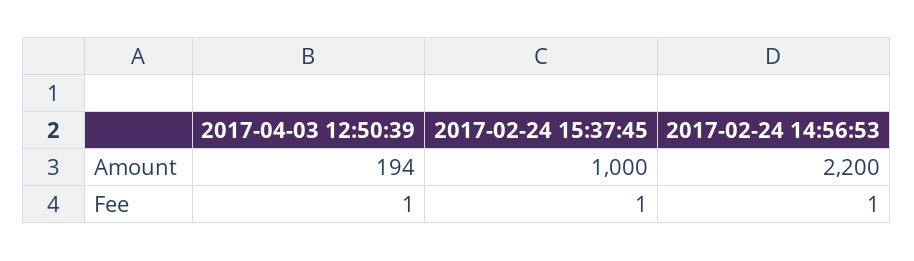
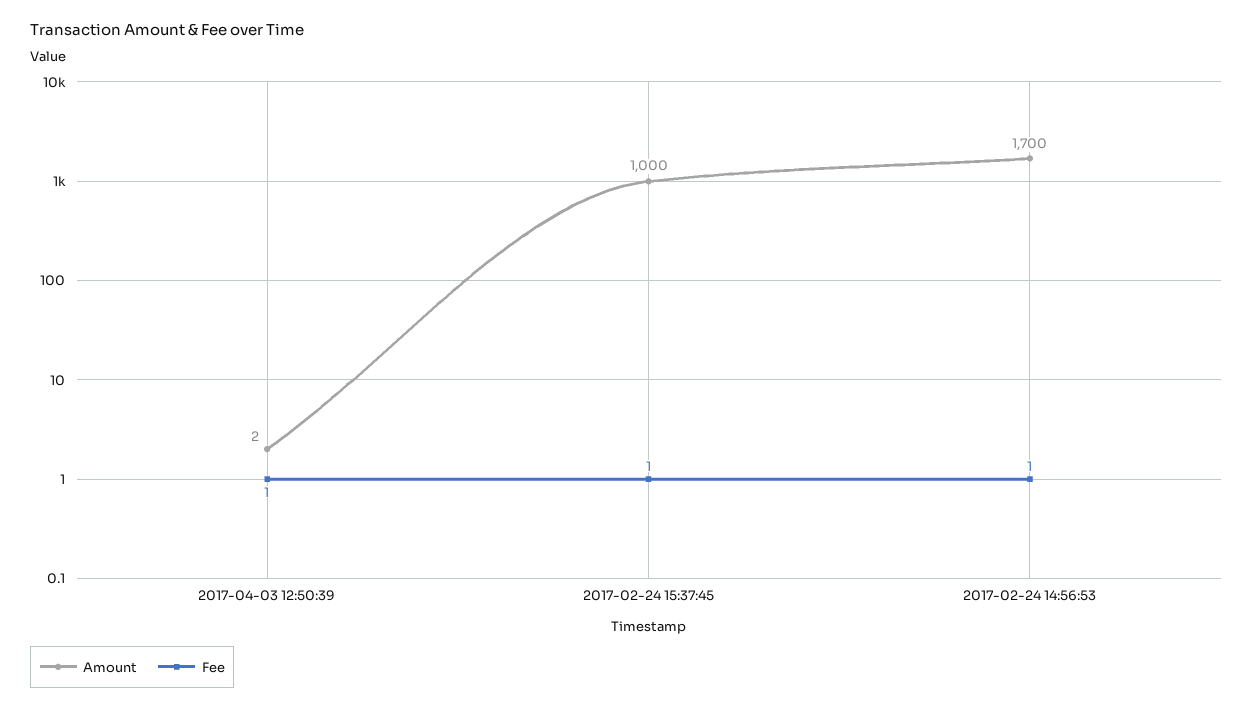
Amount, 2017-04-03 12:50:39: 194 -> 2
Amount, 2017-02-24 14:56:53: 2200 -> 1700

